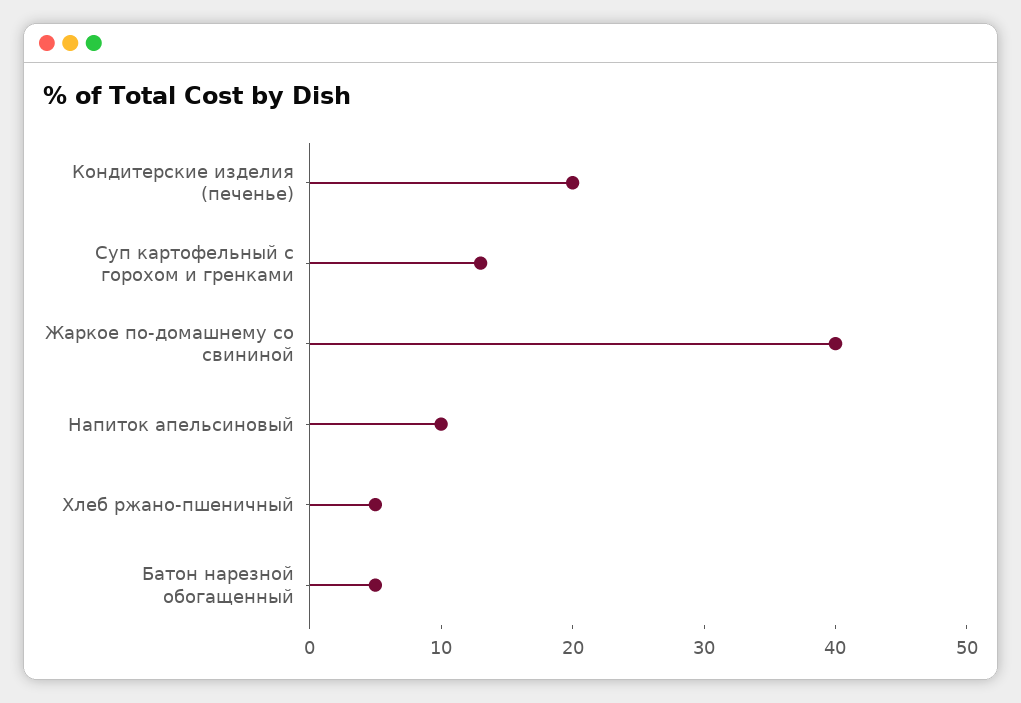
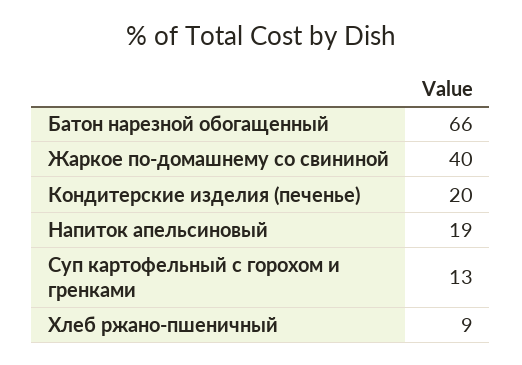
Напиток апельсиновый: 10 -> 19
Хлеб ржано-пшеничный: 5 -> 9
Батон нарезной обогащенный: 5 -> 66

